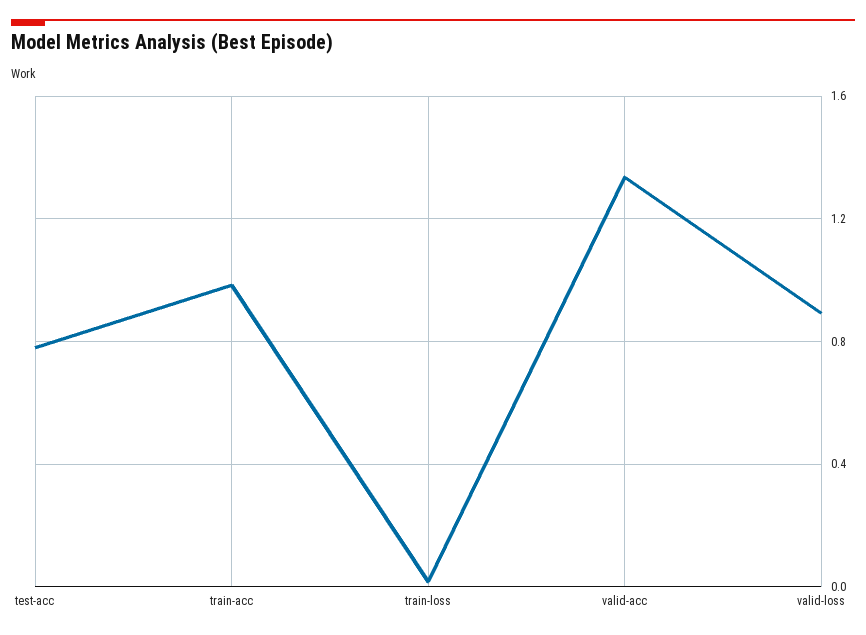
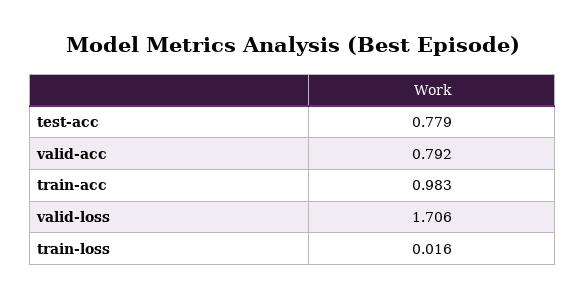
valid-acc: 1.35 -> 0.792
valid-loss: 0.9 -> 1.706

